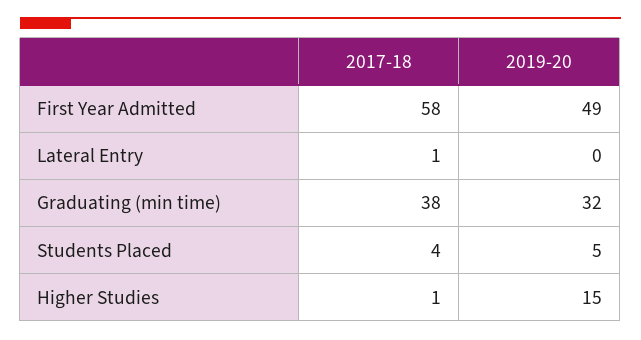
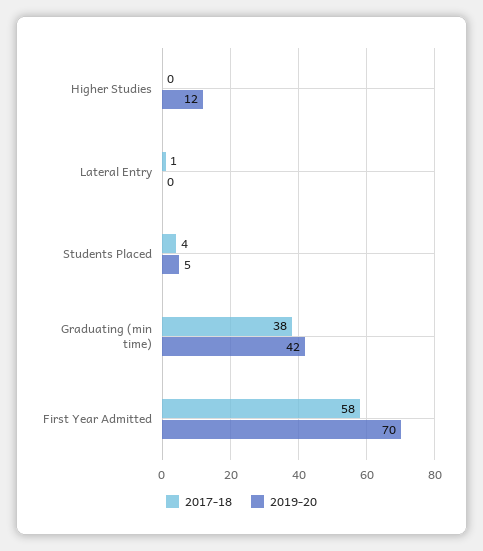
2019-20, First Year Admitted: 49 -> 70
2019-20, Graduating (min time): 32 -> 42
2017-18, Higher Studies: 1 -> 0
2019-20, Higher Studies: 15 -> 12

